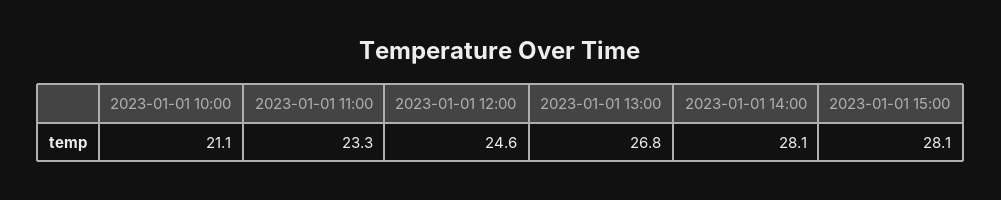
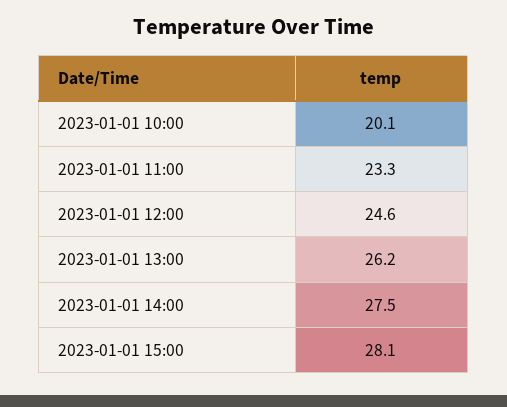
2023-01-01 10:00: 21.1 -> 20.1
2023-01-01 13:00: 26.8 -> 26.2
2023-01-01 14:00: 28.1 -> 27.5

